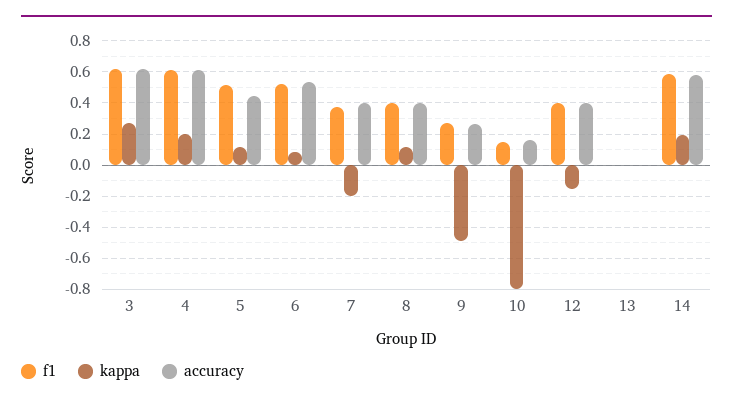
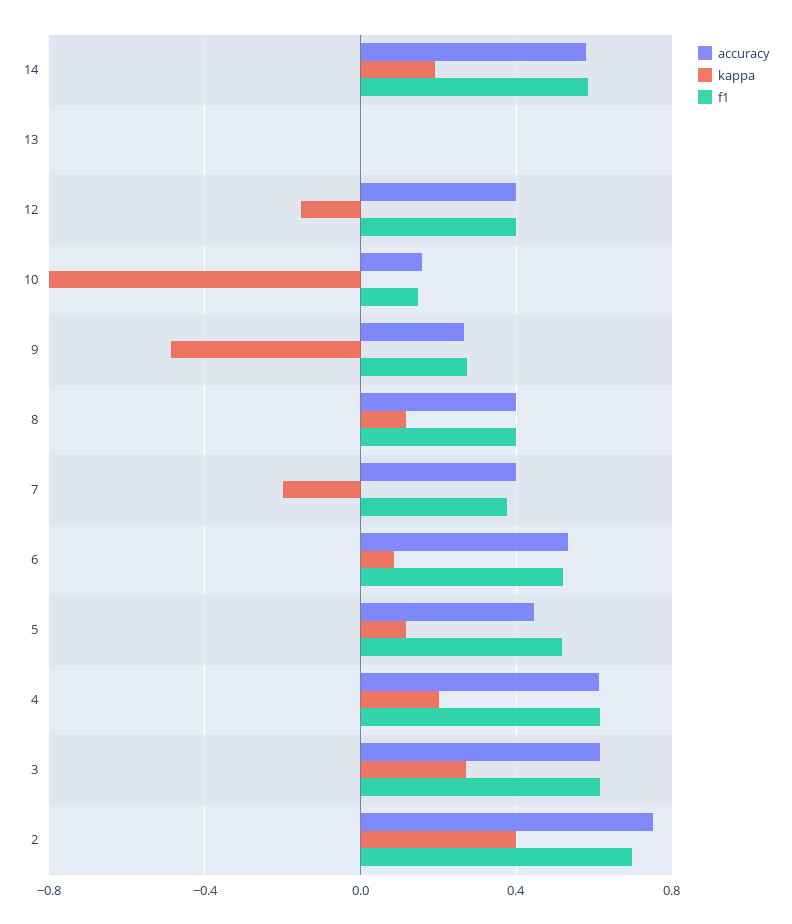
accuracy, 2: none -> 0.75
kappa, 2: none -> 0.4
f1, 2: none -> 0.7

